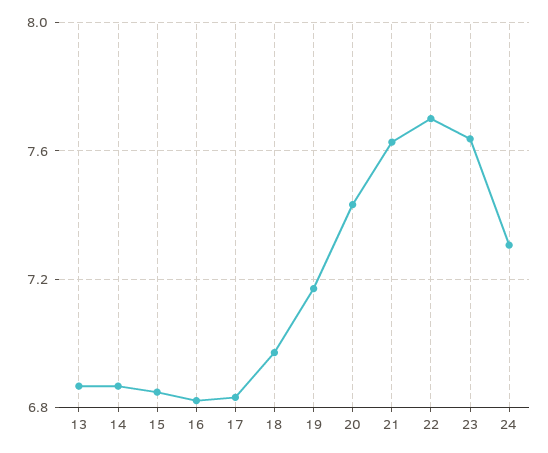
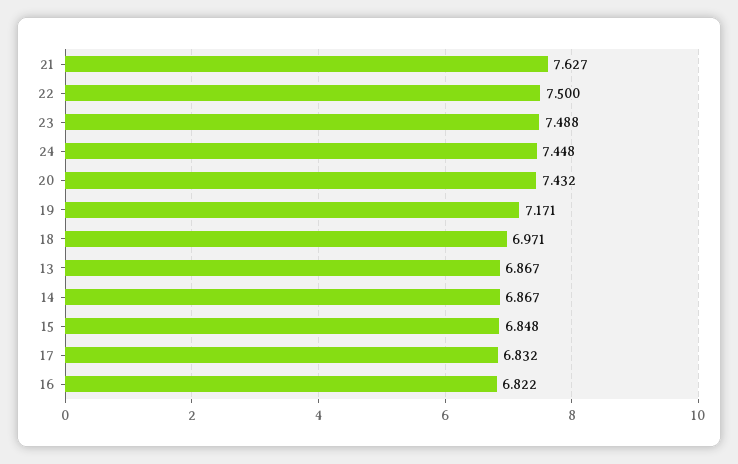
22: 7.7 -> 7.5
23: 7.65 -> 7.488
24: 7.3 -> 7.448

